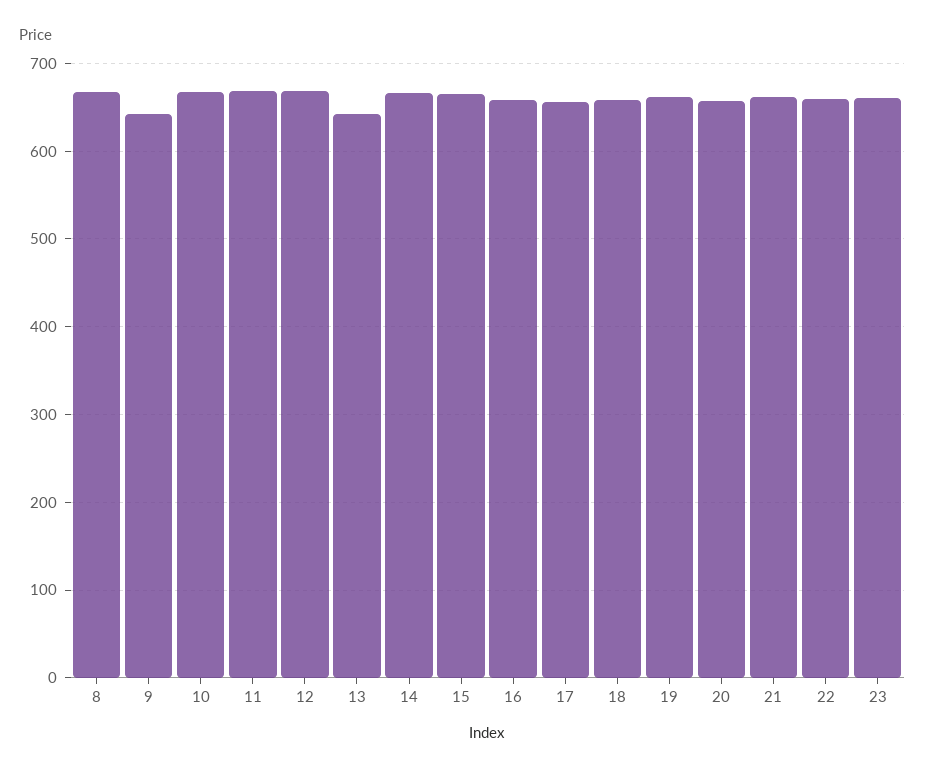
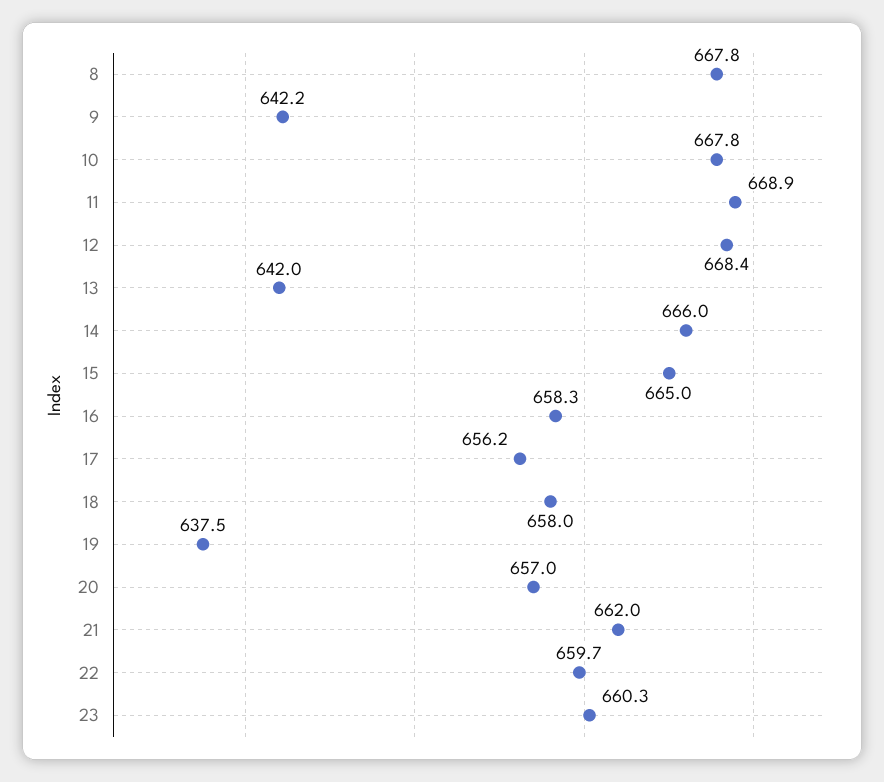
19: 660 -> 637.5

